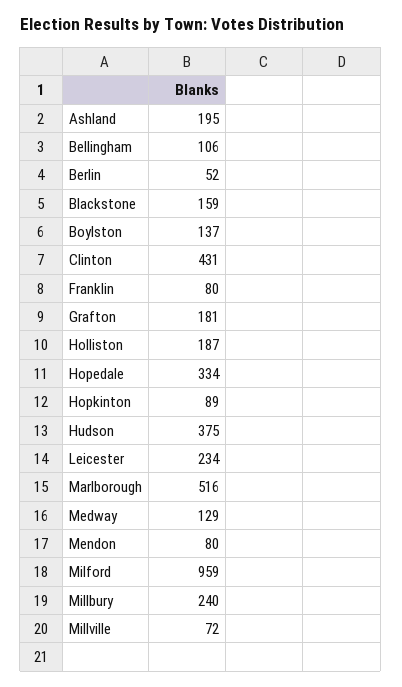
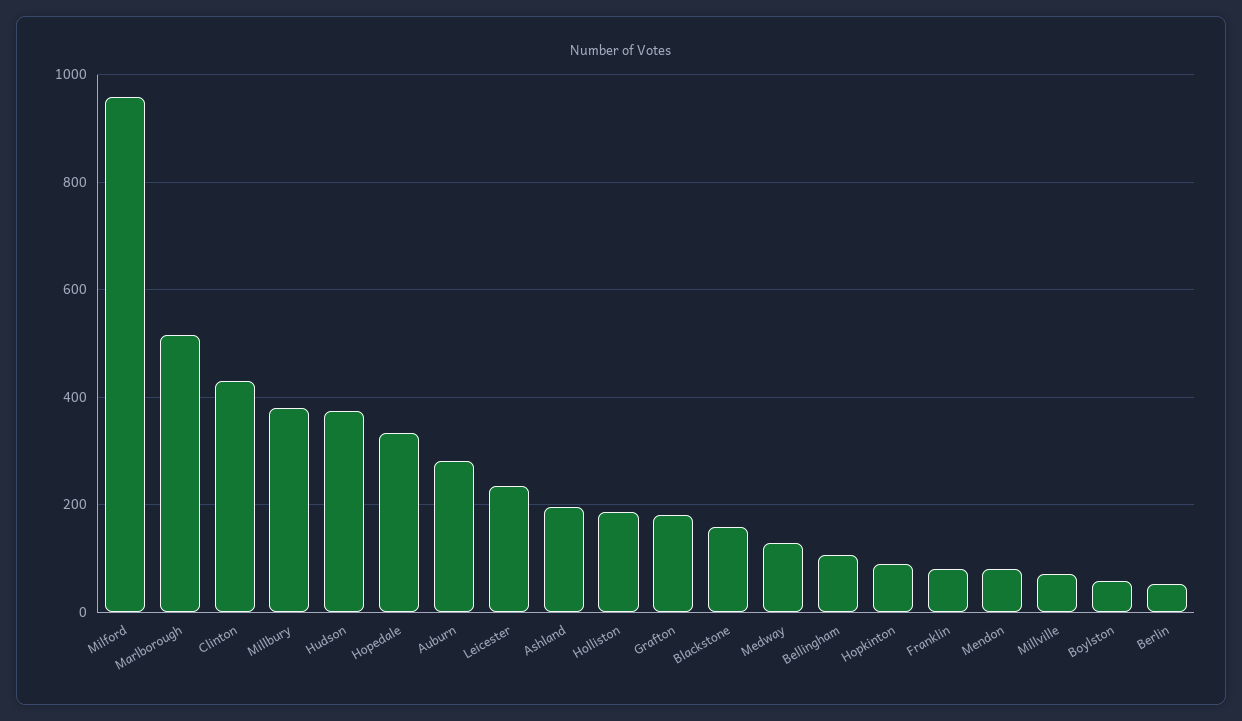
Boylston: 137 -> 60
Millbury: 240 -> 380
Auburn: none -> 280

